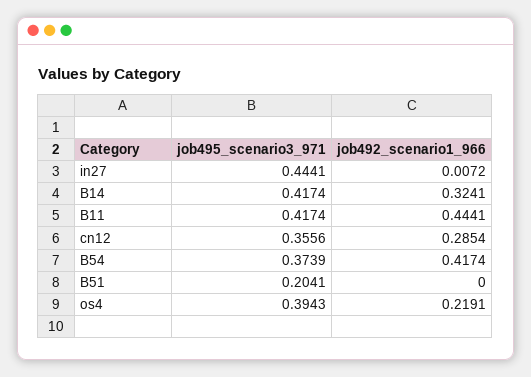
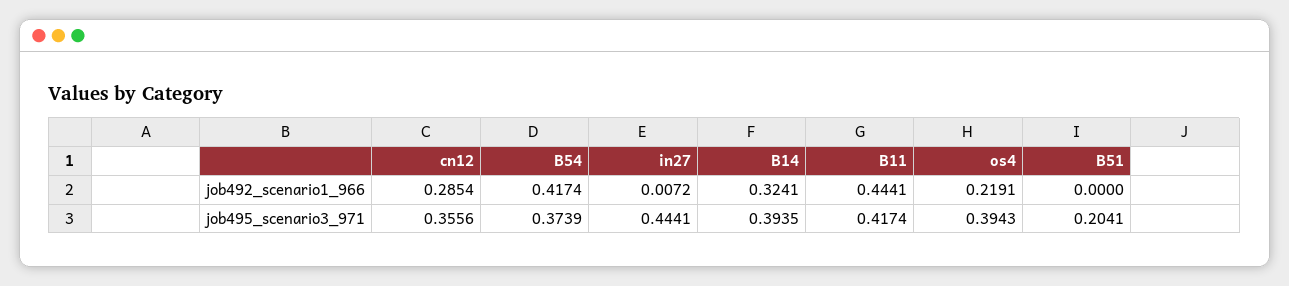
job495_scenario3_971, B14: 0.4174 -> 0.3935

